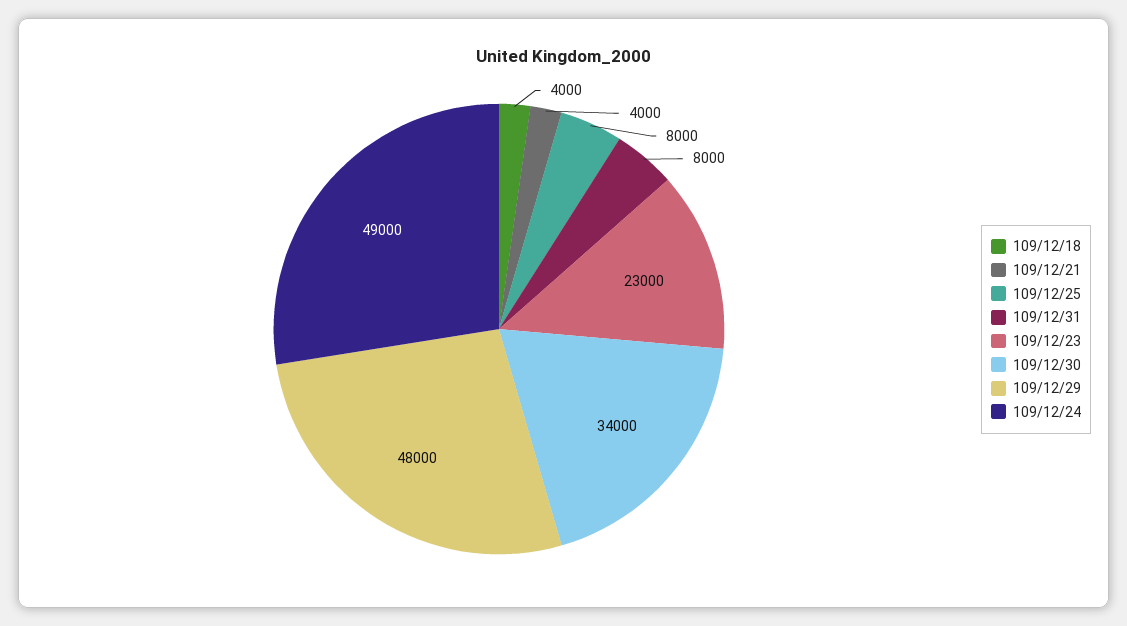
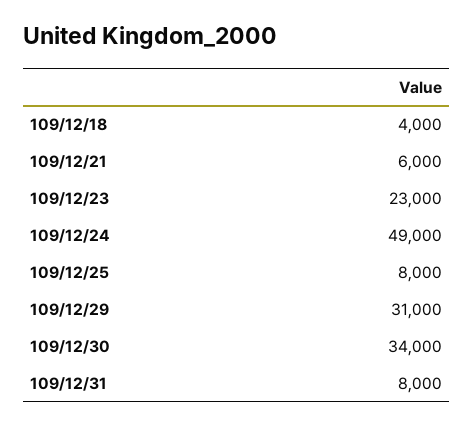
109/12/21: 4000 -> 6000
109/12/29: 48000 -> 31000

